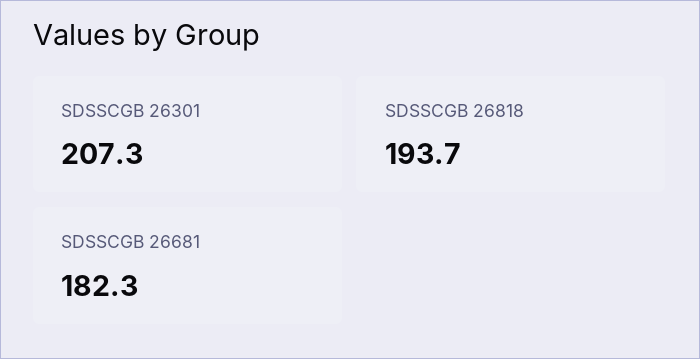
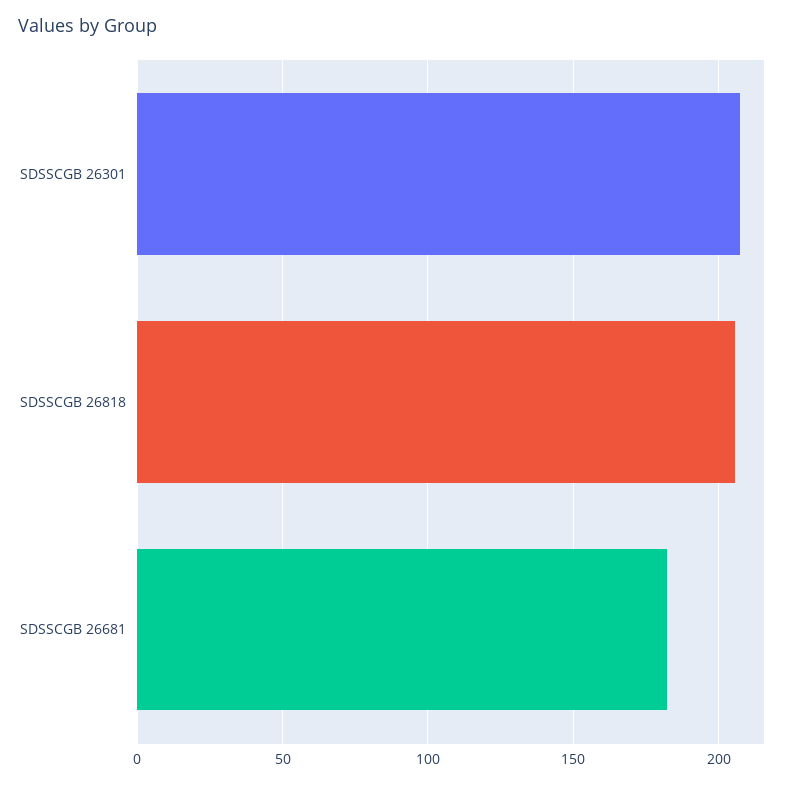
SDSSCGB 26818: 193.7 -> 205

